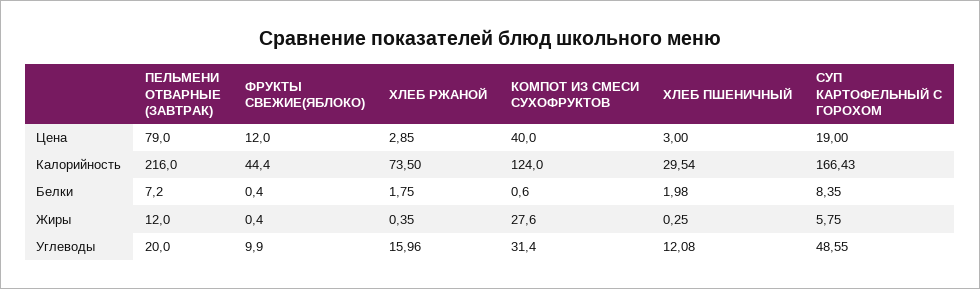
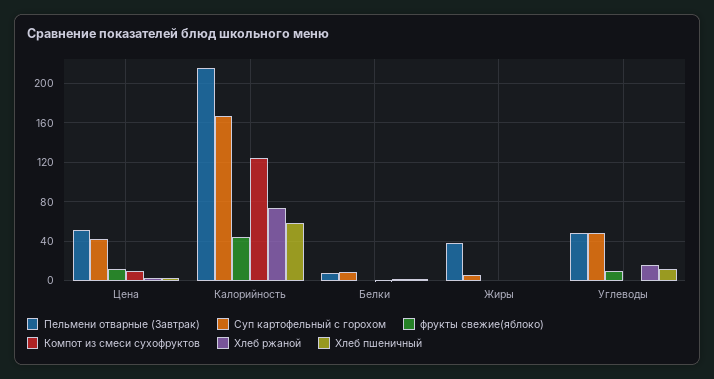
ПЕЛЬМЕНИ ОТВАРНЫЕ (ЗАВТРАК), Цена: 79 -> 50
КОМПОТ ИЗ СМЕСИ СУХОФРУКТОВ, Цена: 40 -> 10
СУП КАРТОФЕЛЬНЫЙ С ГОРОХОМ, Цена: 19 -> 40
ХЛЕБ ПШЕНИЧНЫЙ, Калорийность: 29.54 -> 60
ПЕЛЬМЕНИ ОТВАРНЫЕ (ЗАВТРАК), Жиры: 12 -> 40
КОМПОТ ИЗ СМЕСИ СУХОФРУКТОВ, Жиры: 27.6 -> 0
ПЕЛЬМЕНИ ОТВАРНЫЕ (ЗАВТРАК), Углеводы: 20 -> 50
КОМПОТ ИЗ СМЕСИ СУХОФРУКТОВ, Углеводы: 31.4 -> 0

